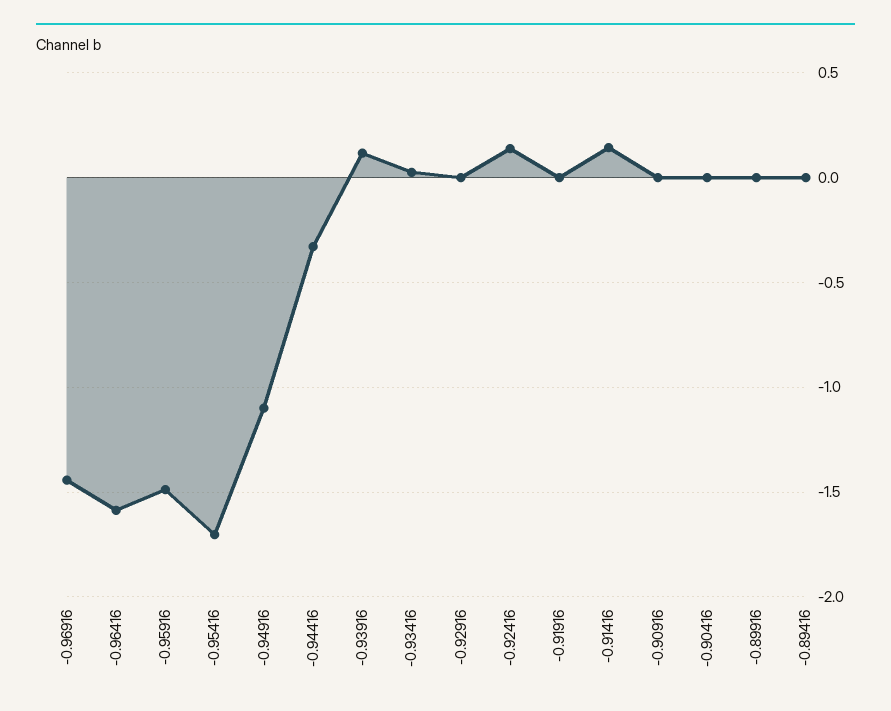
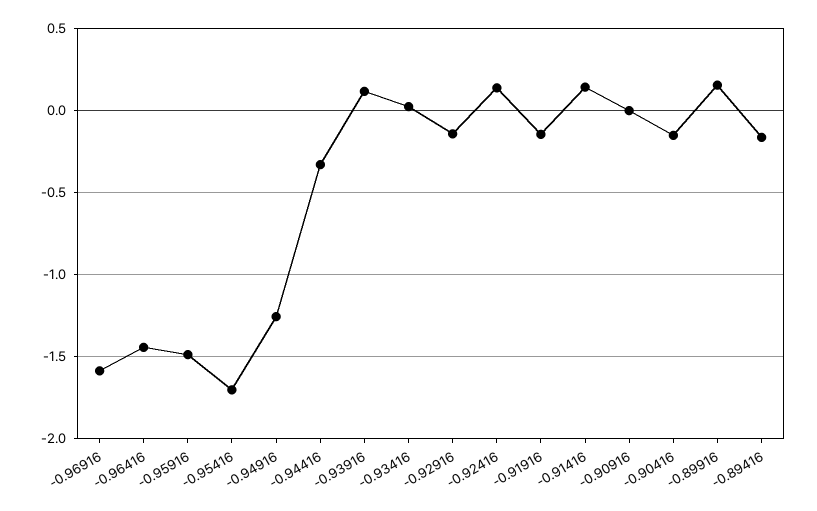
-0.96916: -1.45 -> -1.6
-0.96416: -1.6 -> -1.45
-0.94916: -1.1 -> -1.25
-0.92916: 0 -> -0.15
-0.91916: 0 -> -0.15
-0.90416: 0 -> -0.15
-0.89916: 0 -> 0.15
-0.89416: 0 -> -0.15

